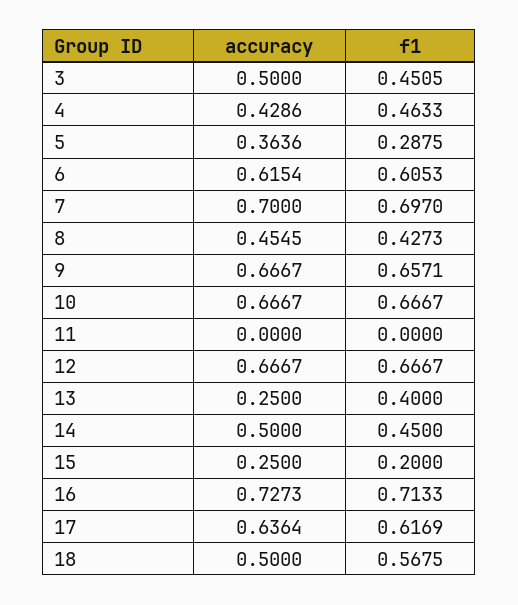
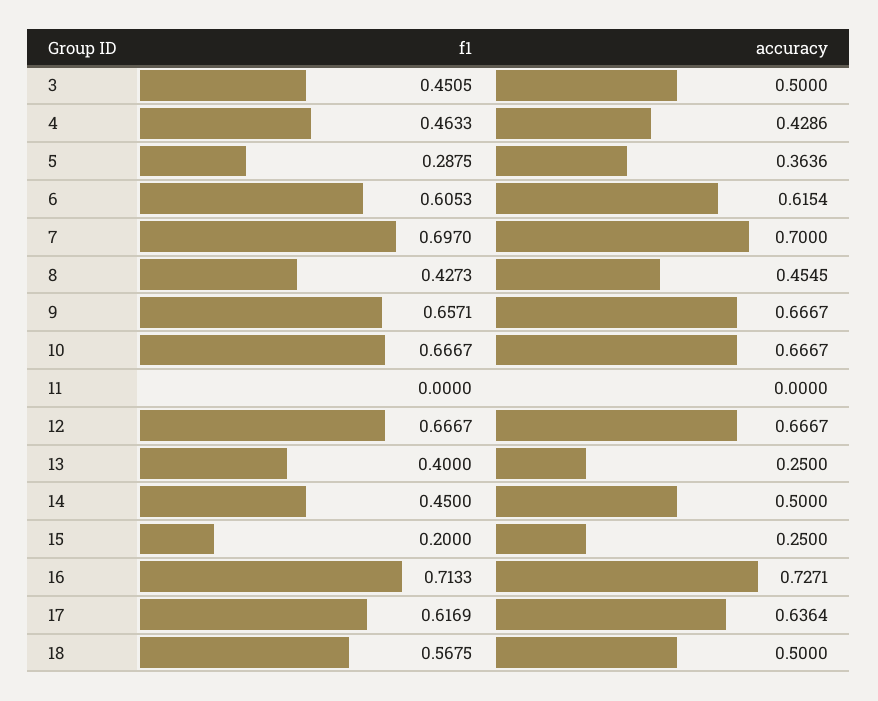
accuracy, 16: 0.7273 -> 0.7271

